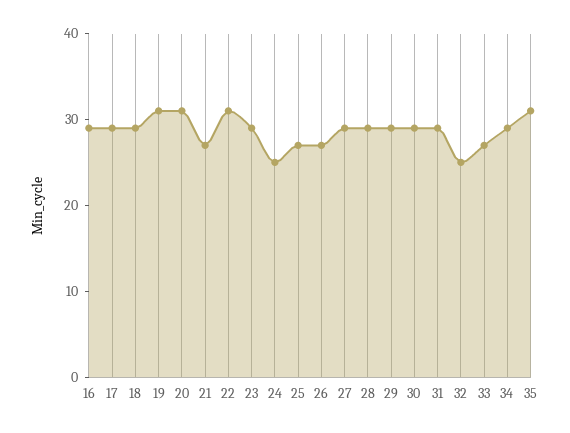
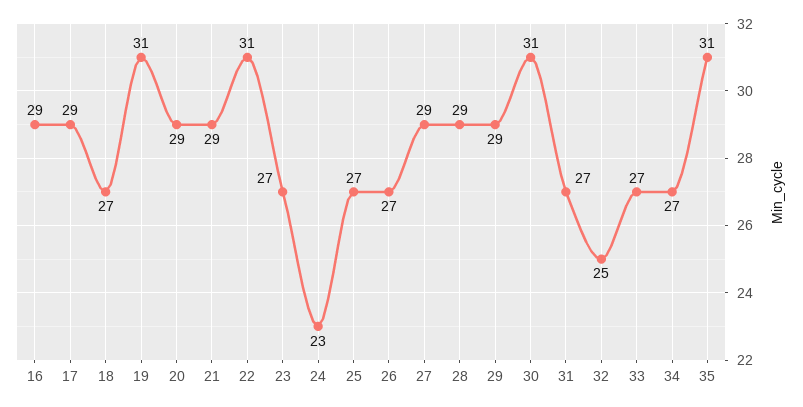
18: 29 -> 27
20: 31 -> 29
21: 27 -> 29
23: 29 -> 27
24: 25 -> 23
30: 29 -> 31
31: 29 -> 27
34: 29 -> 27

